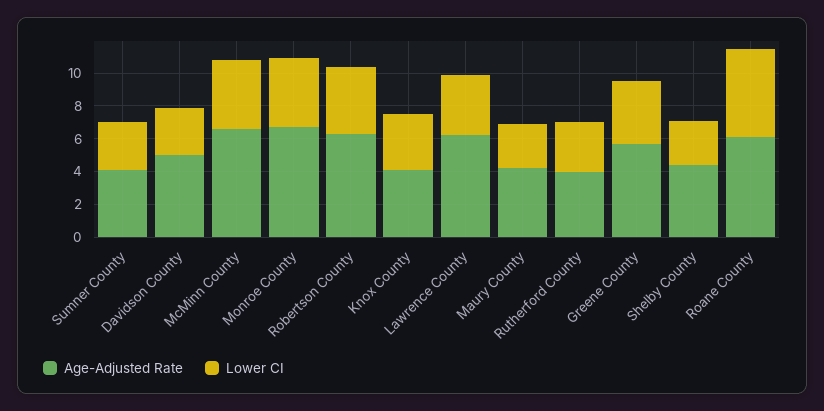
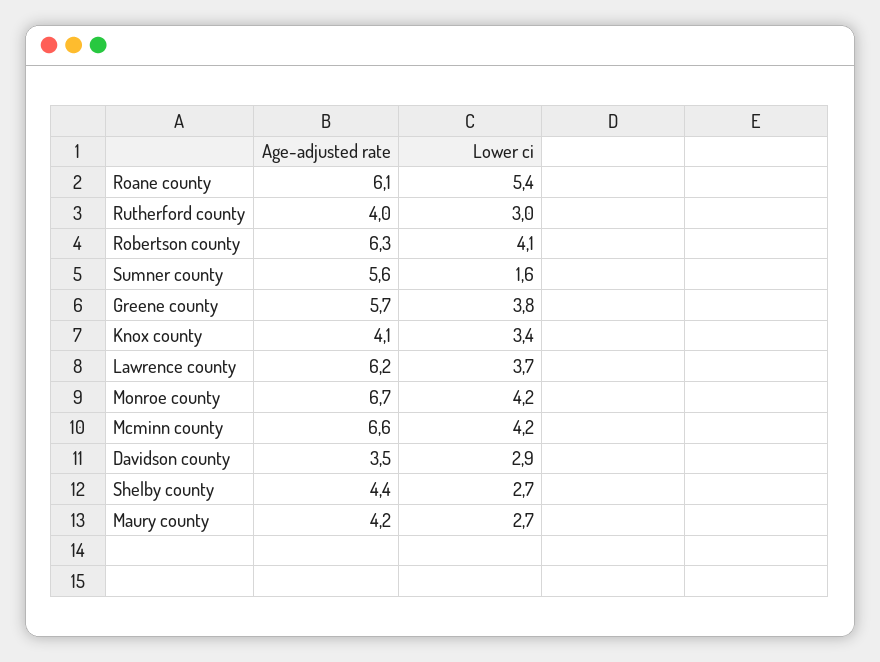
Age-Adjusted Rate, Sumner County: 4 -> 5.6
Lower CI, Sumner County: 3 -> 1.6
Age-Adjusted Rate, Davidson County: 5 -> 3.5

